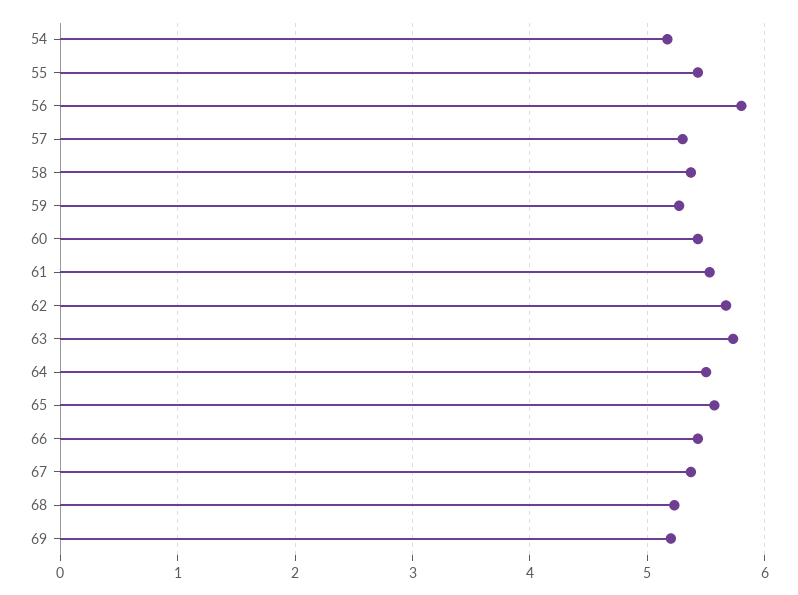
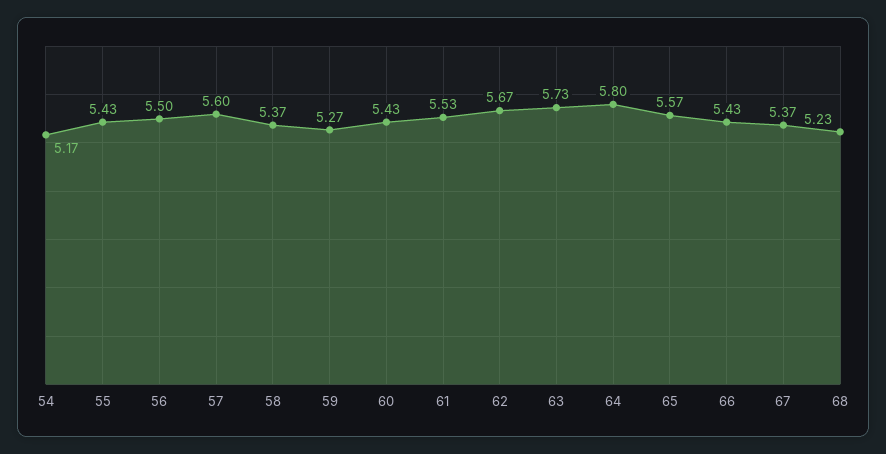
56: 5.8 -> 5.5
57: 5.3 -> 5.6
64: 5.5 -> 5.8
69: 5.2 -> none

